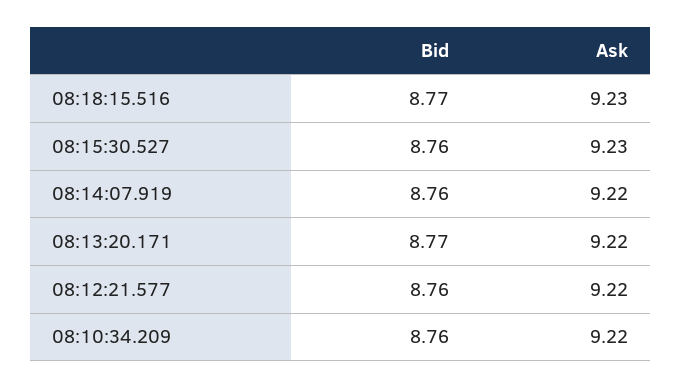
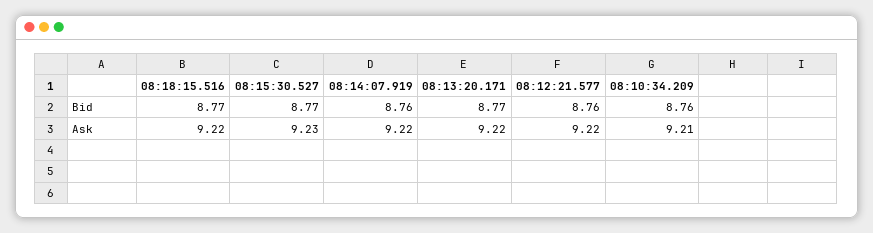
Ask, 08:18:15.516: 9.23 -> 9.22
Bid, 08:15:30.527: 8.76 -> 8.77
Ask, 08:10:34.209: 9.22 -> 9.21

